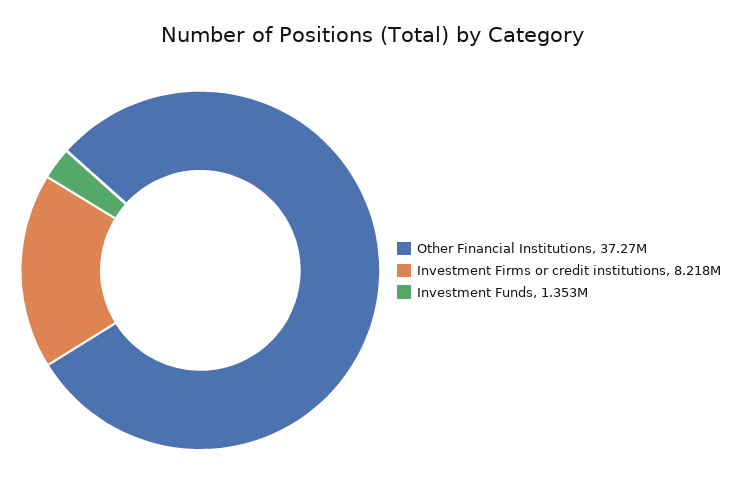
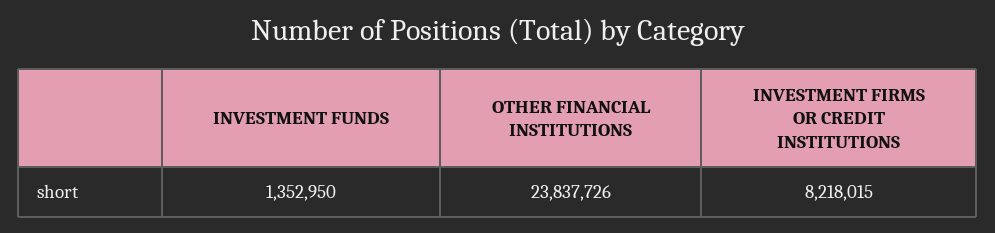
Other Financial Institutions: 37270000 -> 23837726

